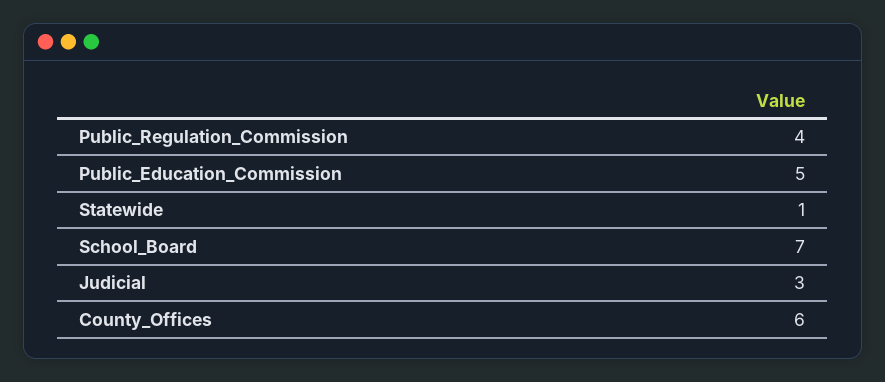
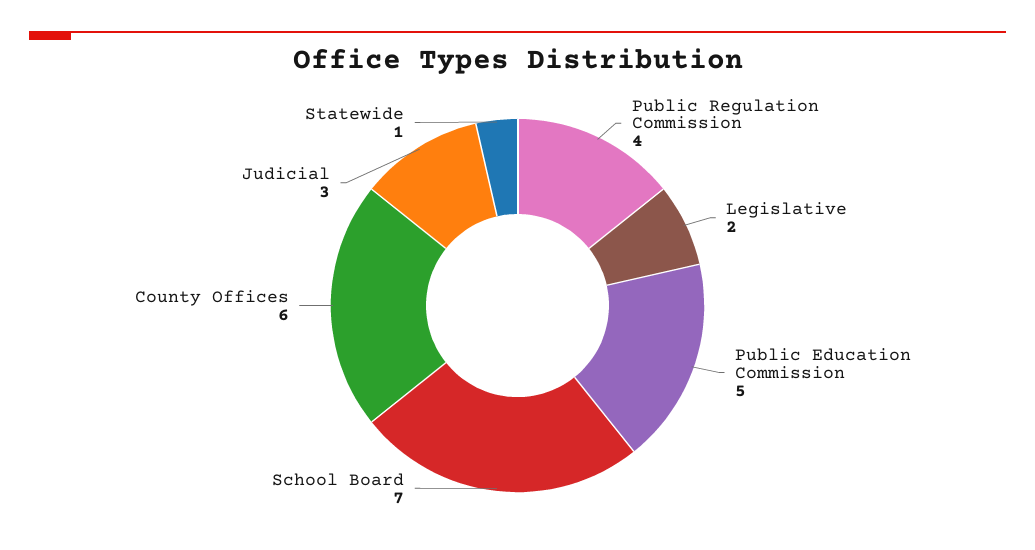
Legislative: none -> 2

